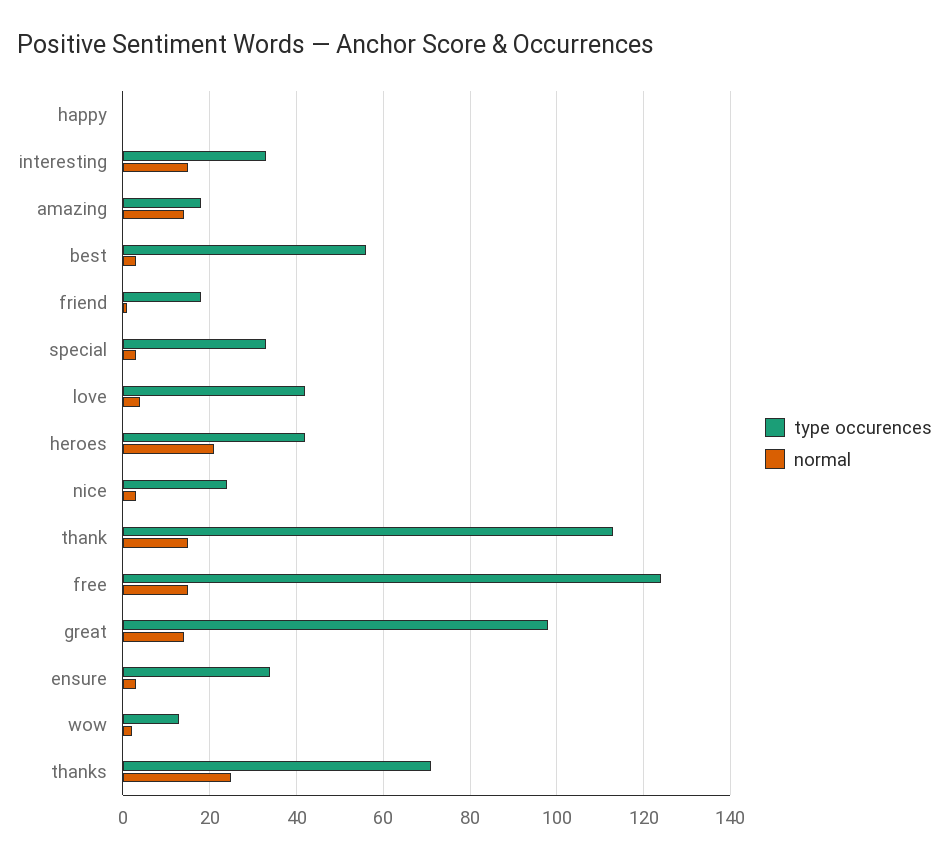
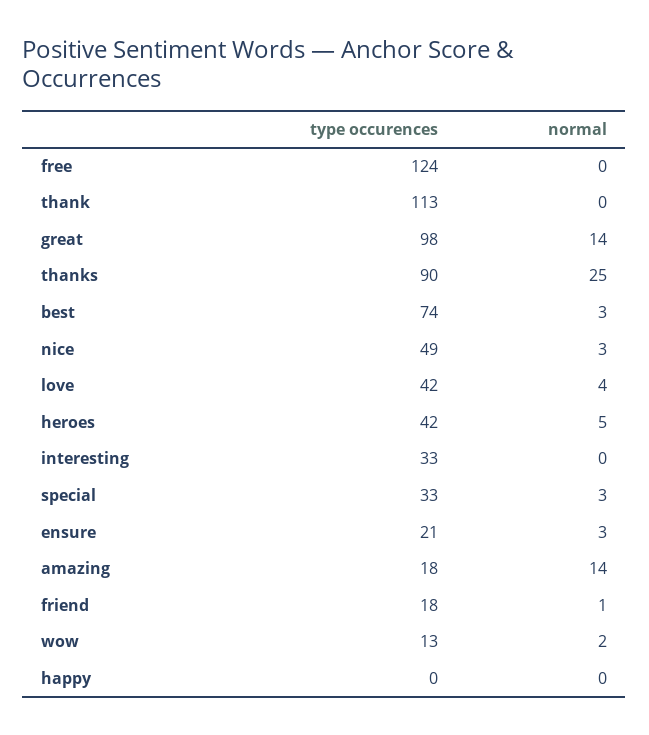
normal, interesting: 15 -> 0
type occurences, best: 55 -> 74
normal, heroes: 20 -> 5
type occurences, nice: 25 -> 49
normal, thank: 15 -> 0
normal, free: 15 -> 0
type occurences, ensure: 35 -> 21
type occurences, thanks: 70 -> 90

